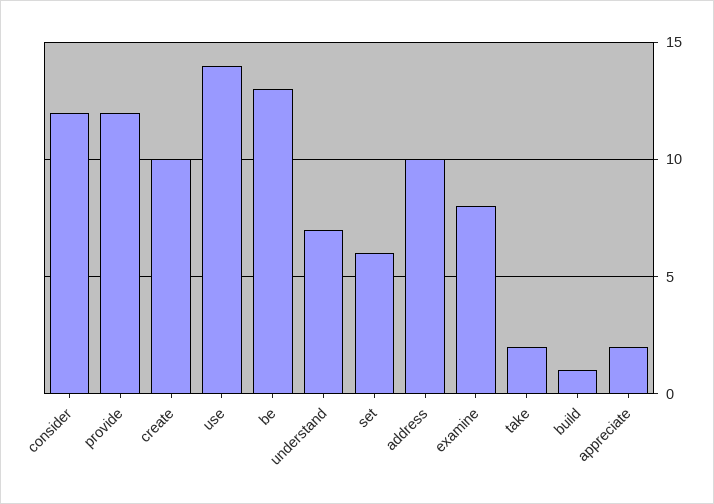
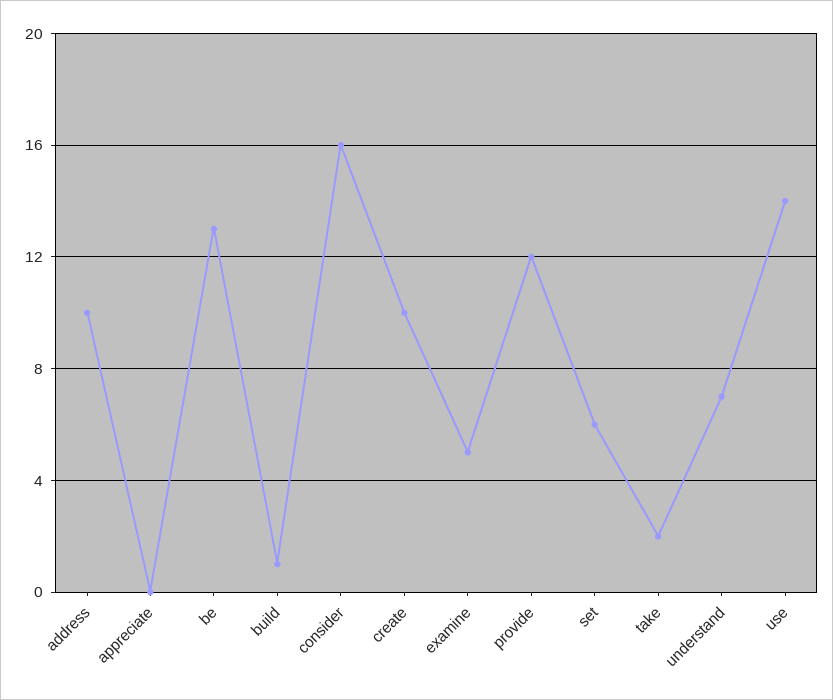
consider: 12 -> 16
examine: 8 -> 5
appreciate: 2 -> 0

